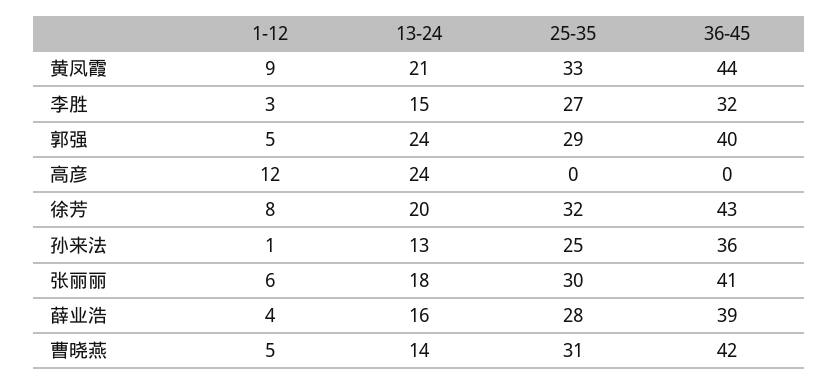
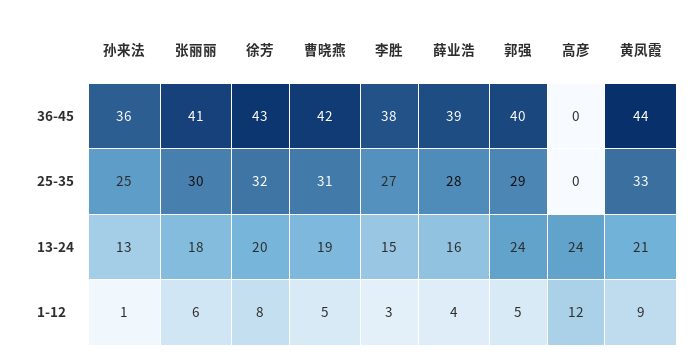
36-45, 李胜: 32 -> 38
13-24, 曹晓燕: 14 -> 19

